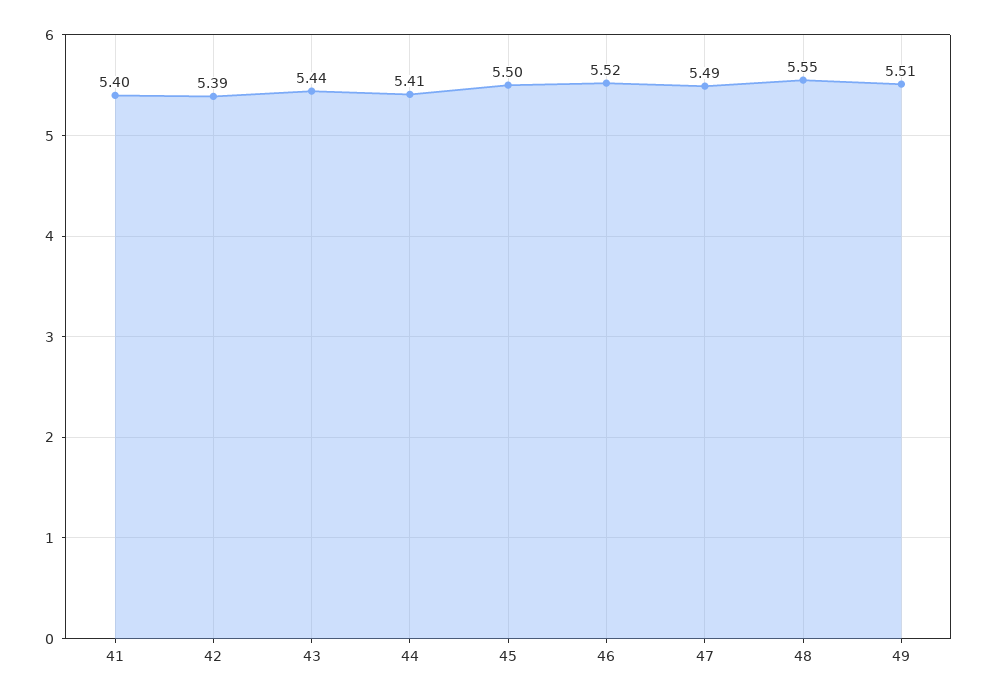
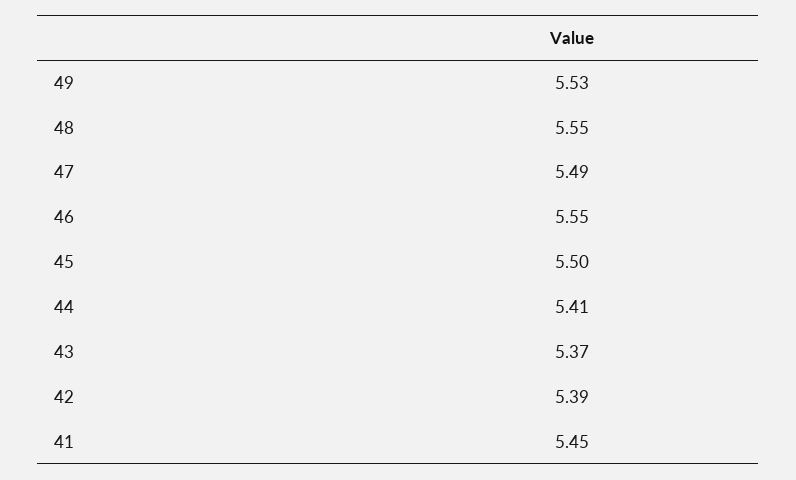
41: 5.4 -> 5.45
43: 5.44 -> 5.37
46: 5.52 -> 5.55
49: 5.51 -> 5.53

